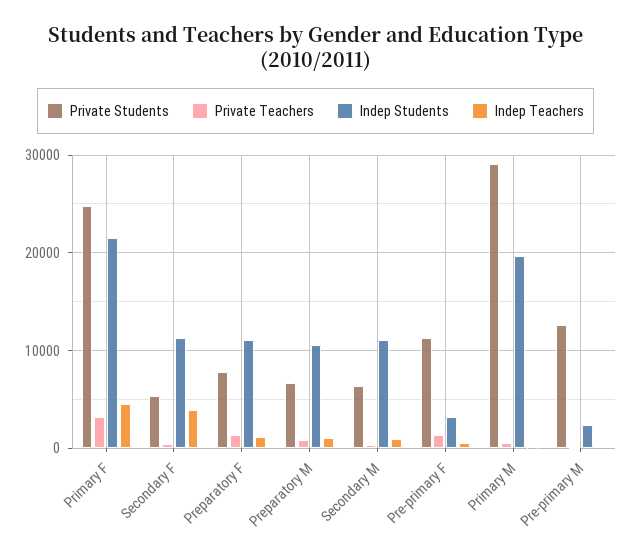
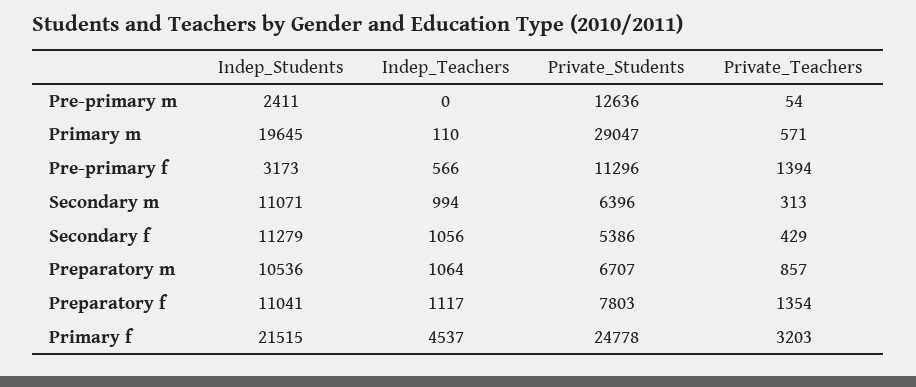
Indep Teachers, Secondary F: 4000 -> 1056

